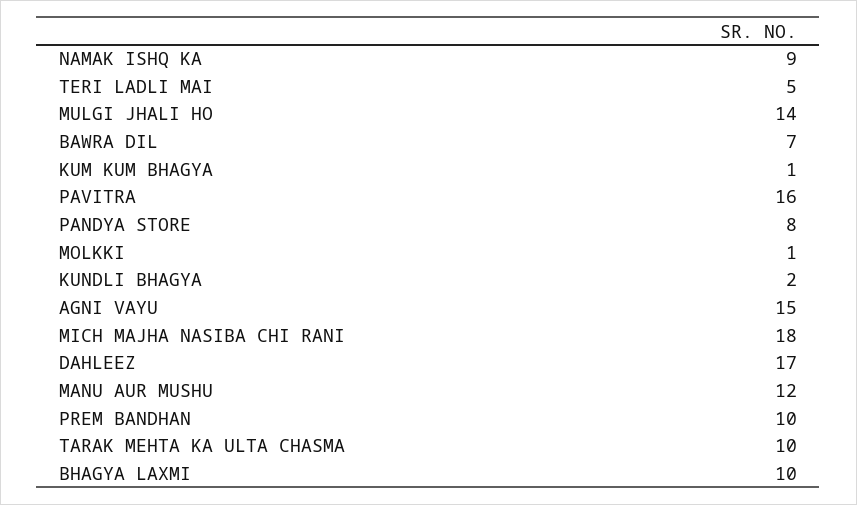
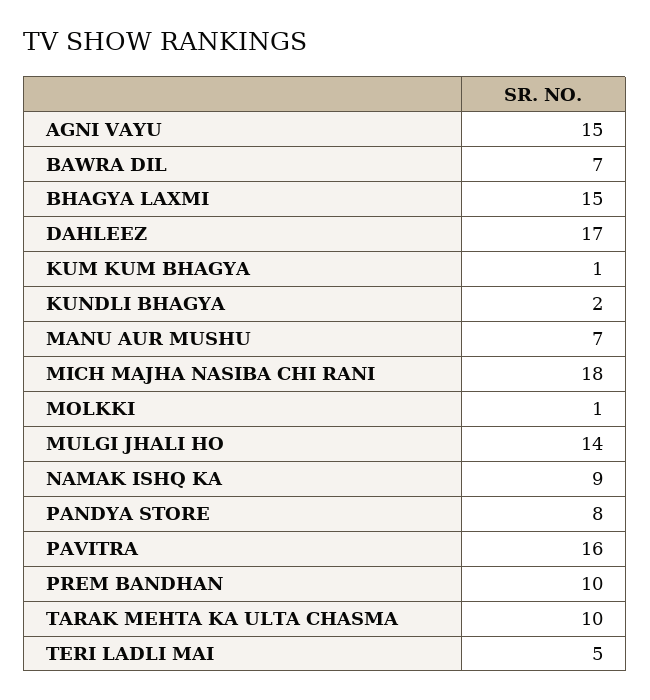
MANU AUR MUSHU: 12 -> 7
BHAGYA LAXMI: 10 -> 15

